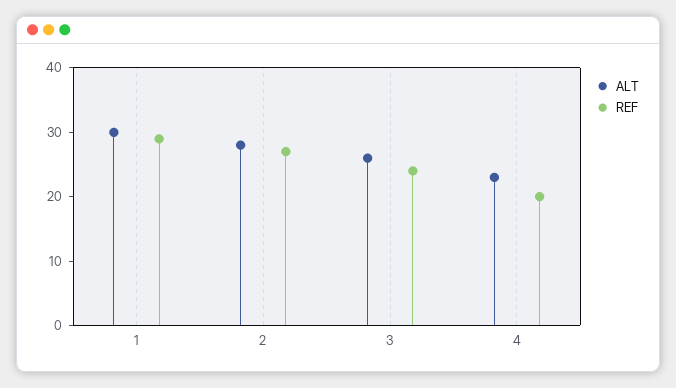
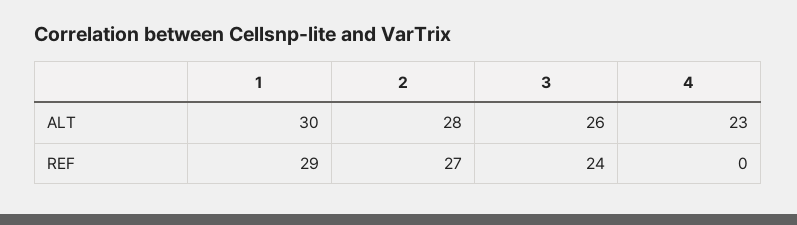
REF, 4: 20 -> 0

